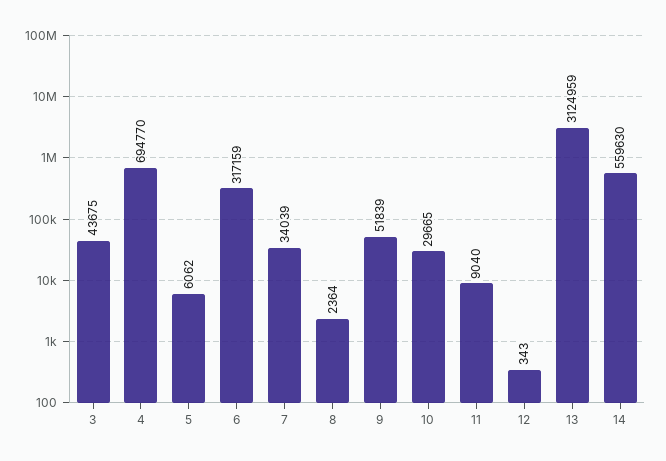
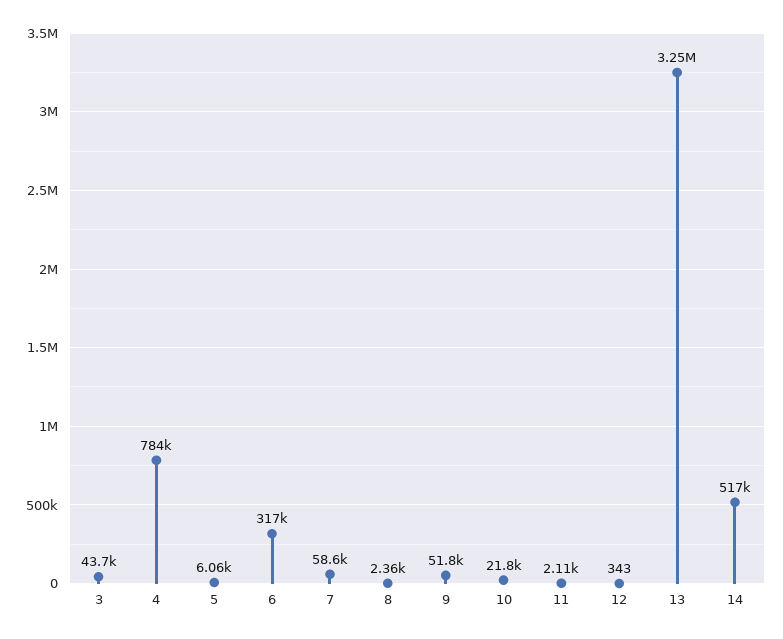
4: 694770 -> 784000
7: 34039 -> 58600
10: 29665 -> 21800
11: 9040 -> 2110
13: 3124959 -> 3250000
14: 559630 -> 517000

